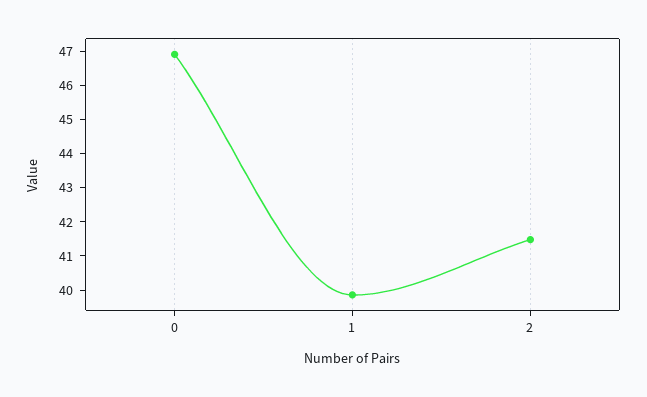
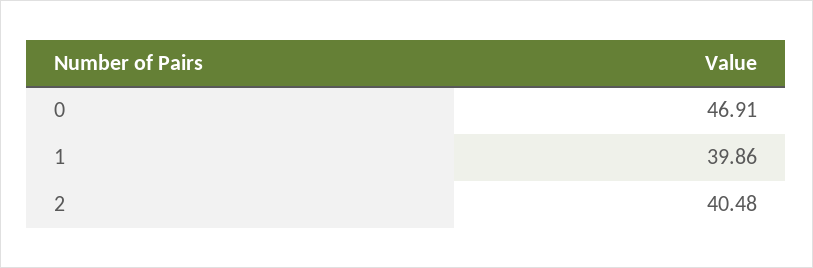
2: 41.5 -> 40.48

